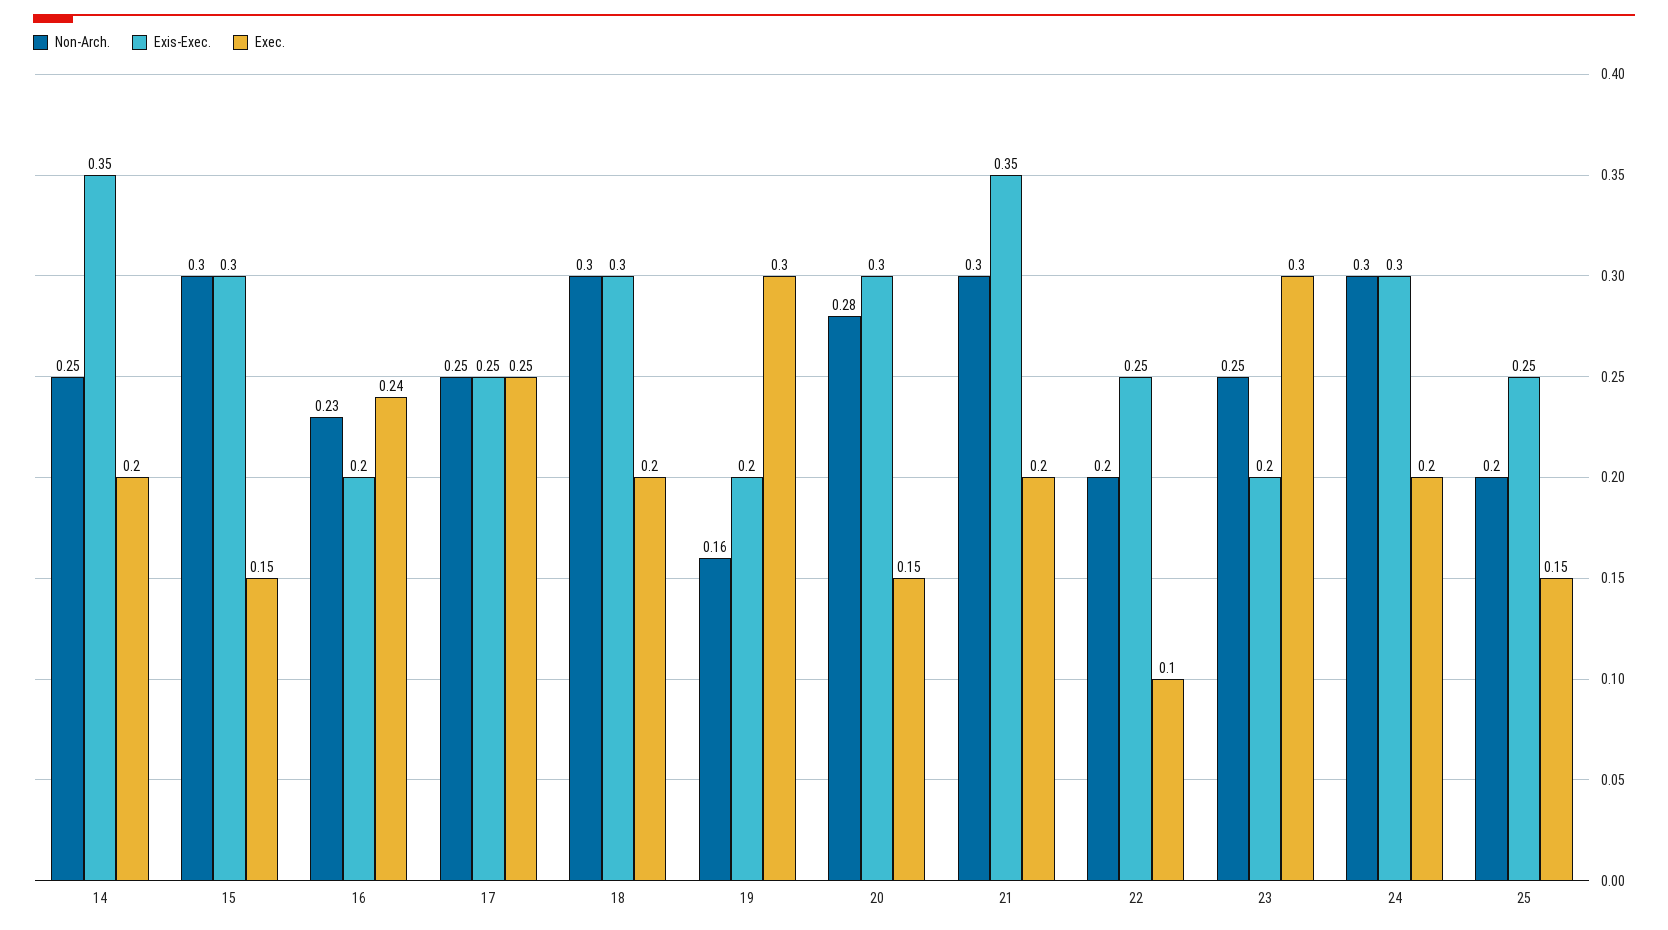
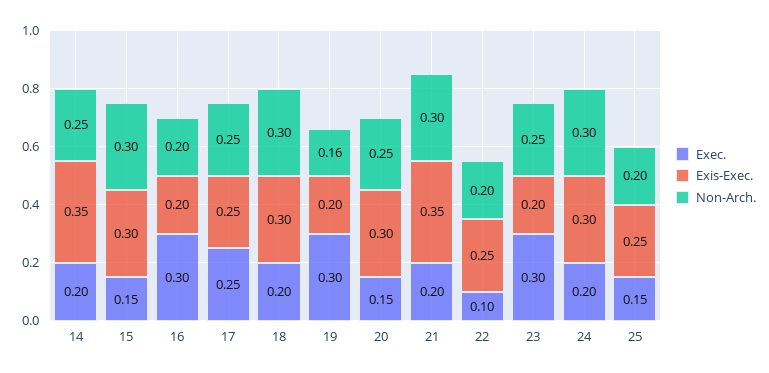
Non-Arch., 16: 0.23 -> 0.2
Exec., 16: 0.24 -> 0.3
Non-Arch., 20: 0.28 -> 0.25

